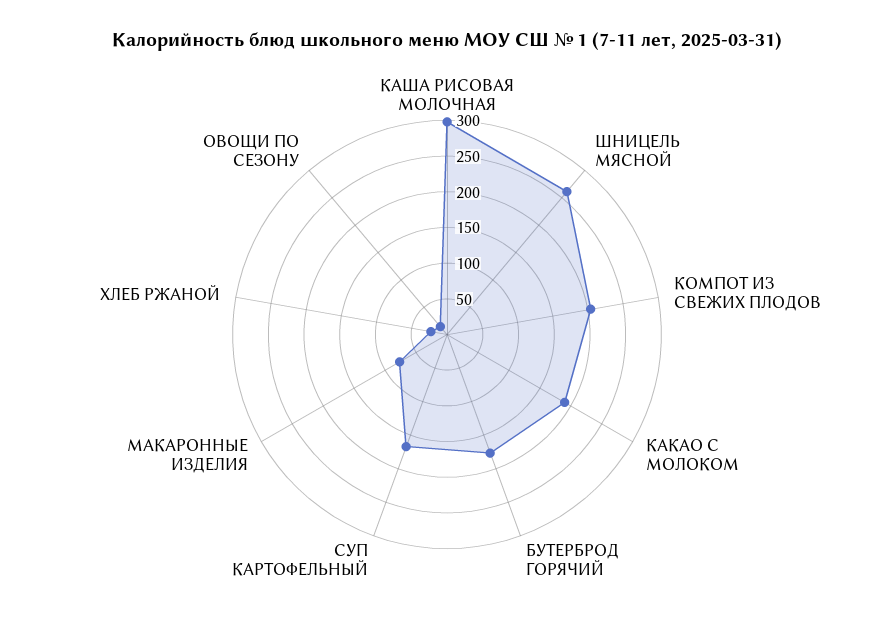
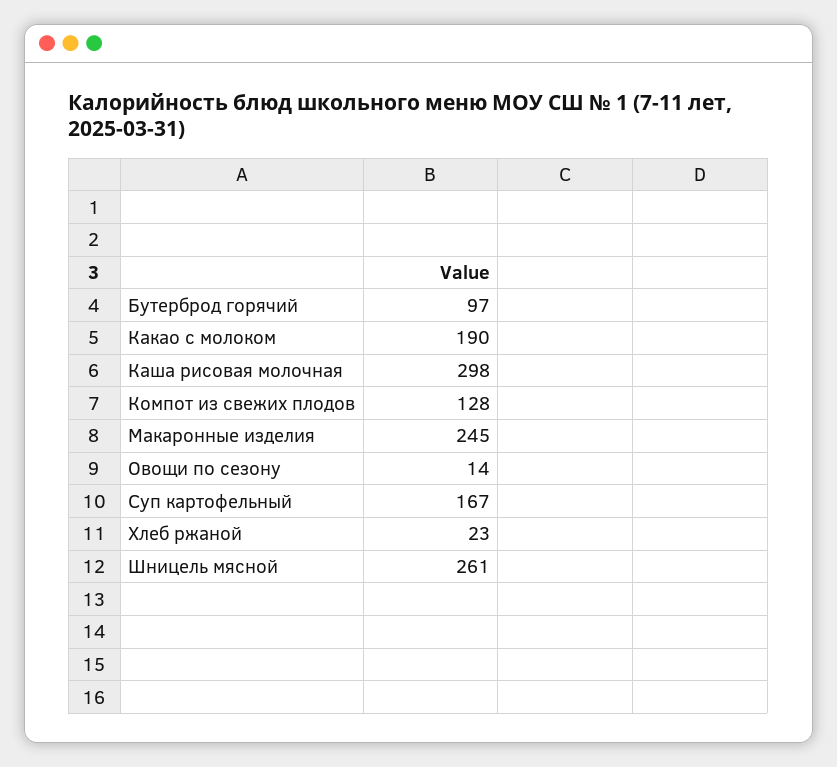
КОМПОТ ИЗ СВЕЖИХ ПЛОДОВ: 200 -> 128
БУТЕРБРОД ГОРЯЧИЙ: 175 -> 97
МАКАРОННЫЕ ИЗДЕЛИЯ: 75 -> 245

